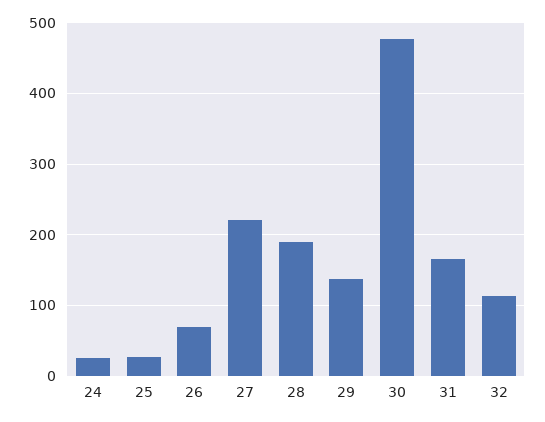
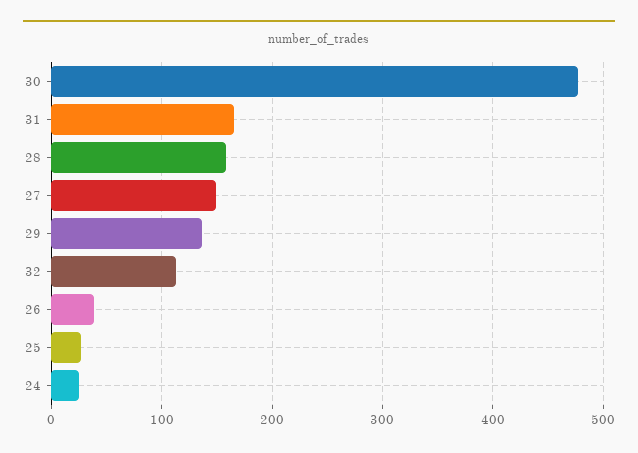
26: 70 -> 40
27: 220 -> 150
28: 190 -> 160

